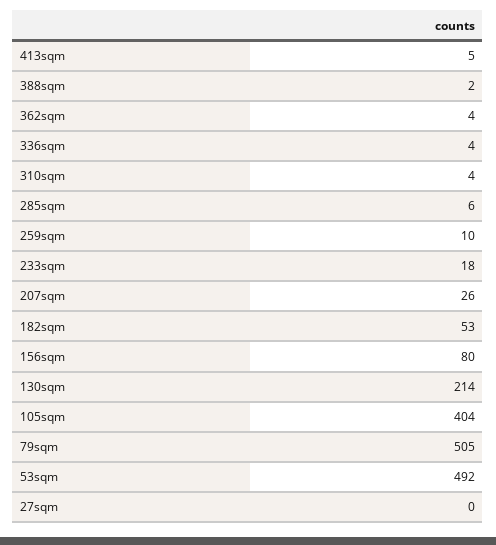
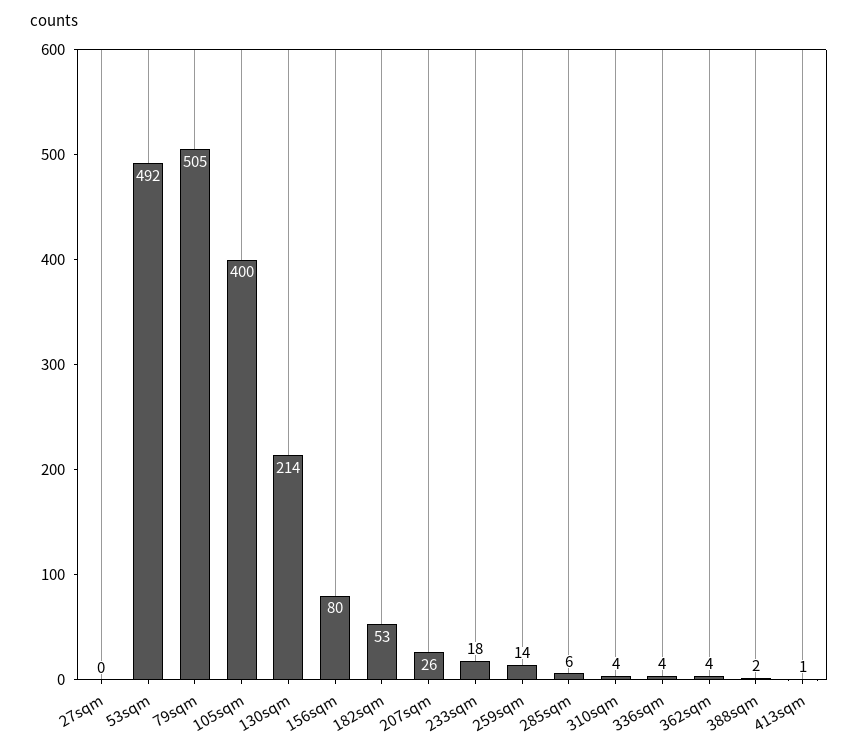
413sqm: 5 -> 1
259sqm: 10 -> 14
105sqm: 404 -> 400

